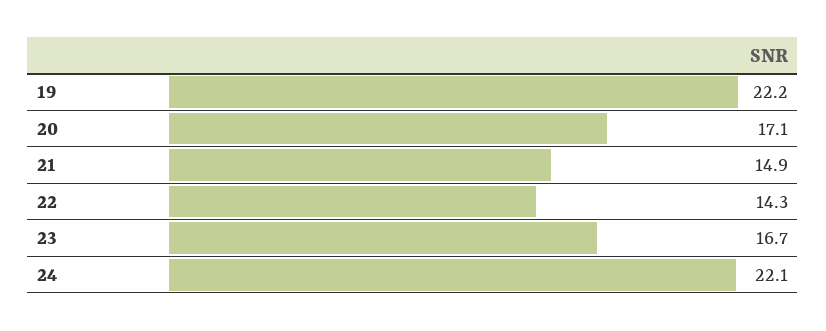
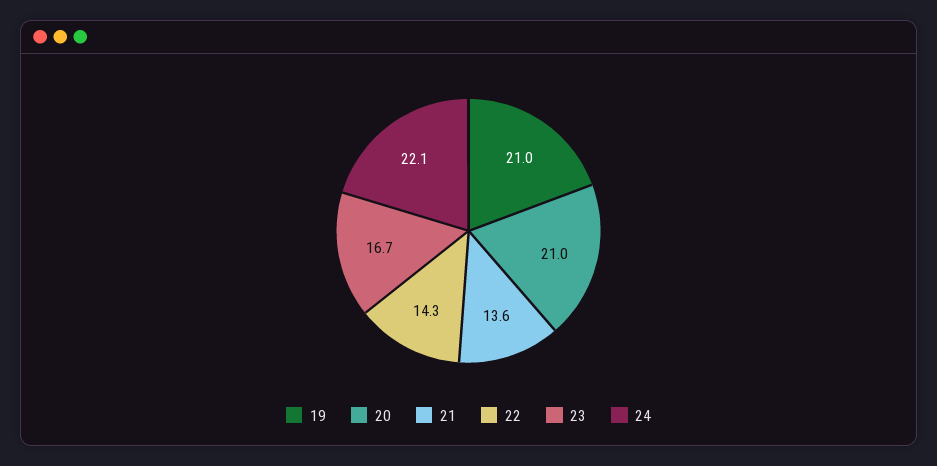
19: 22.2 -> 21
20: 17.1 -> 21
21: 14.9 -> 13.6

